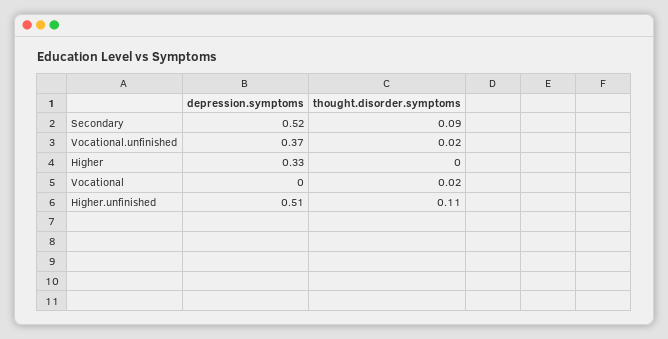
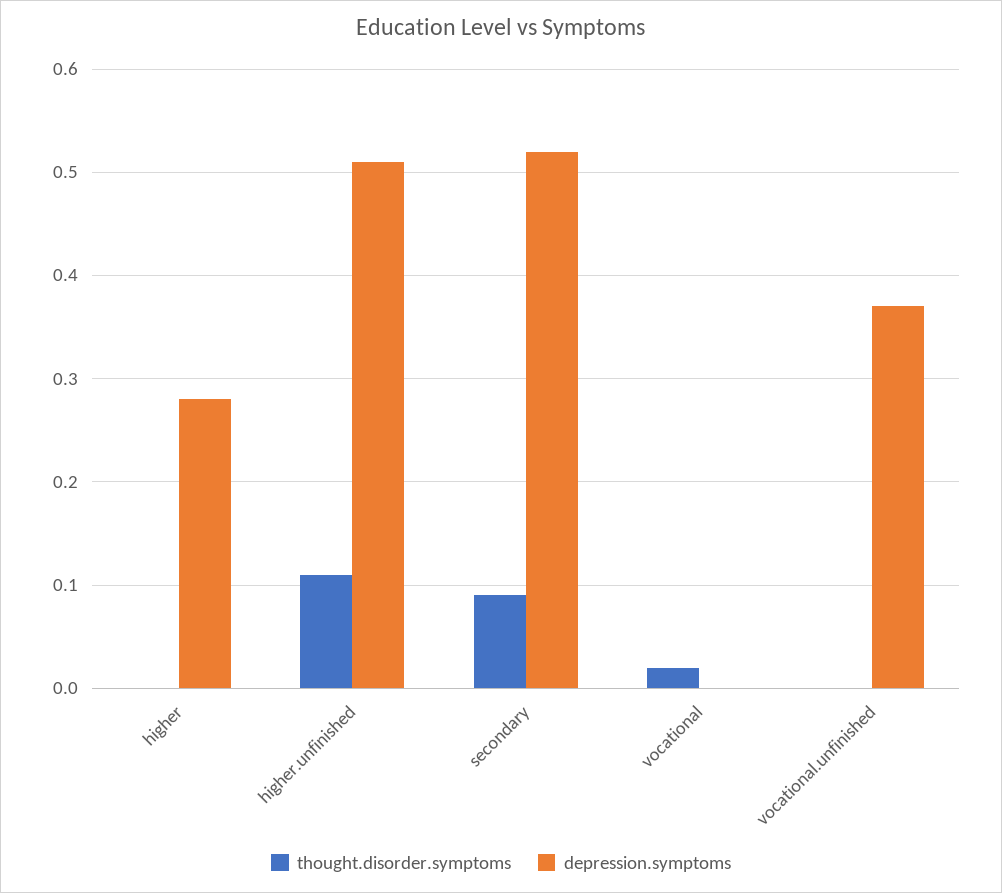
thought.disorder.symptoms, Vocational.unfinished: 0.02 -> 0
depression.symptoms, Higher: 0.33 -> 0.28

